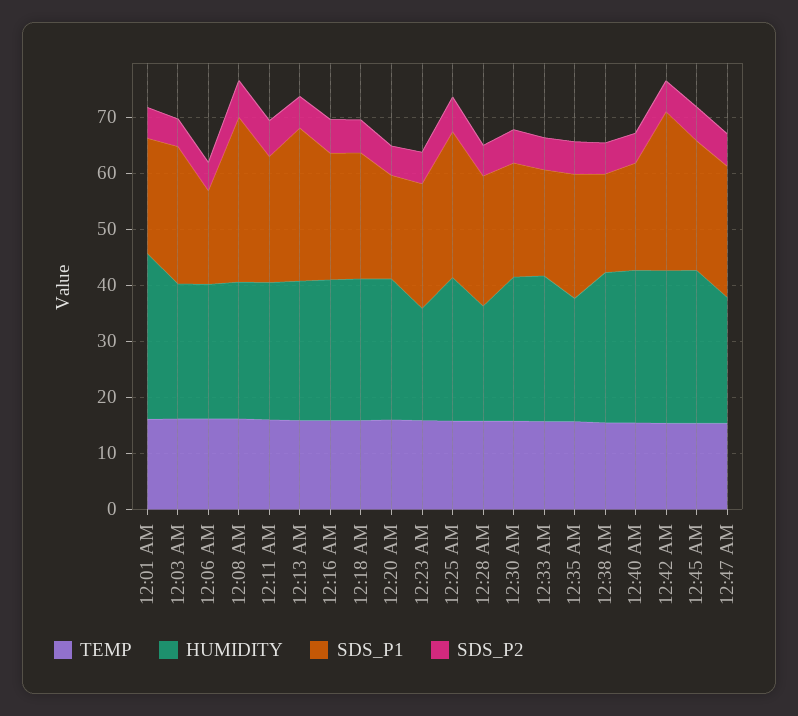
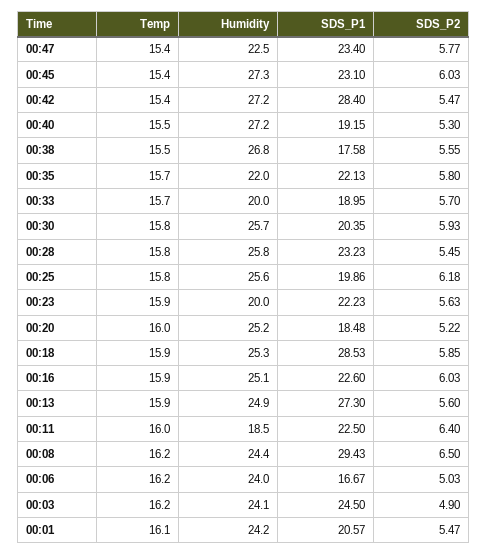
HUMIDITY, 12:01 AM: 30 -> 24.2
HUMIDITY, 12:11 AM: 24 -> 18.5
SDS_P1, 12:18 AM: 22 -> 28.53
SDS_P1, 12:25 AM: 26 -> 19.86
HUMIDITY, 12:28 AM: 20 -> 25.8
HUMIDITY, 12:33 AM: 26 -> 20

